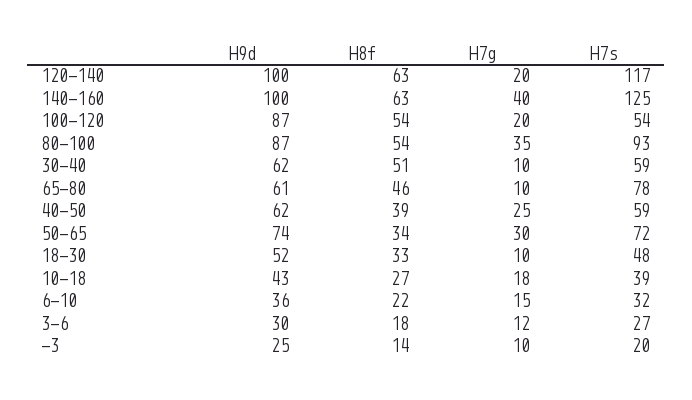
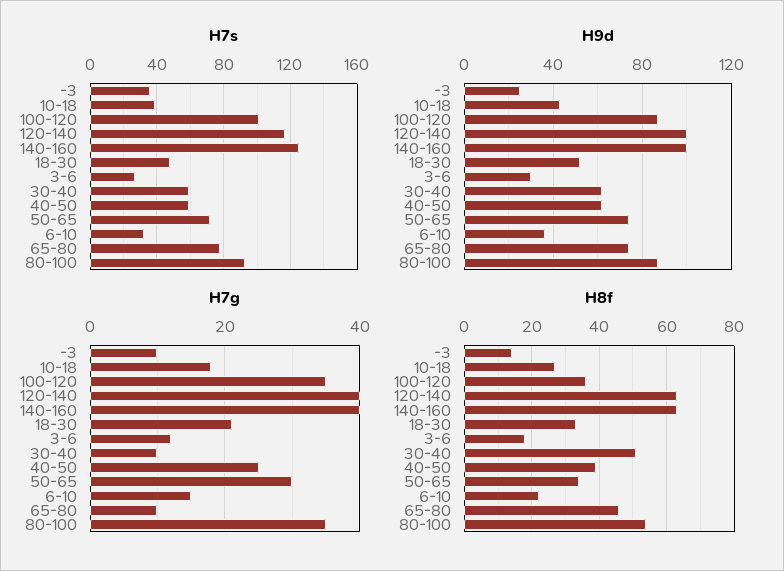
H7g, 120-140: 20 -> 40
H8f, 100-120: 54 -> 35
H7g, 100-120: 20 -> 35
H7s, 100-120: 54 -> 100
H9d, 65-80: 61 -> 75
H7g, 18-30: 10 -> 20
H7s, -3: 20 -> 35

